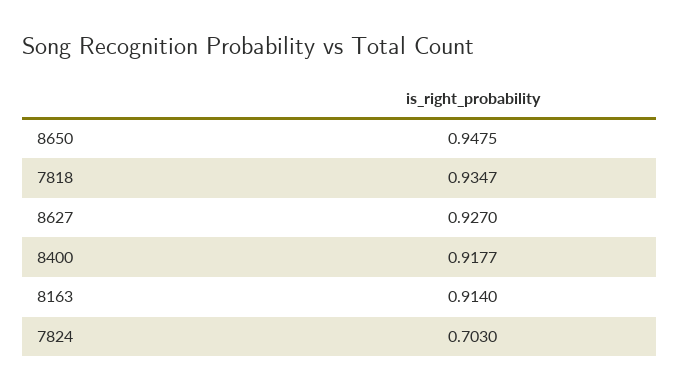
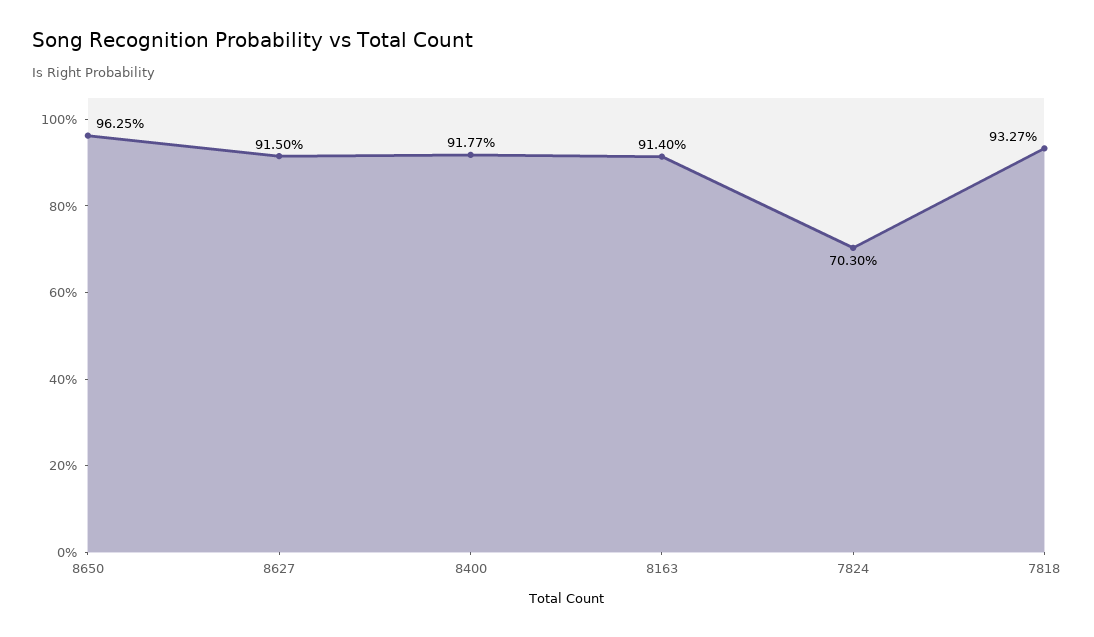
8650: 0.9475 -> 0.9625
7818: 0.9347 -> 0.9327
8627: 0.927 -> 0.915

